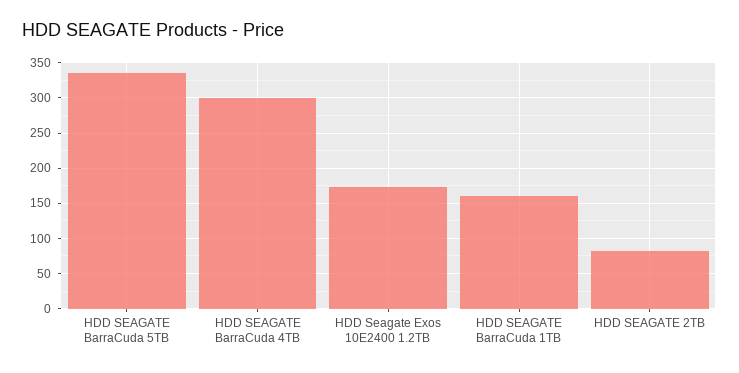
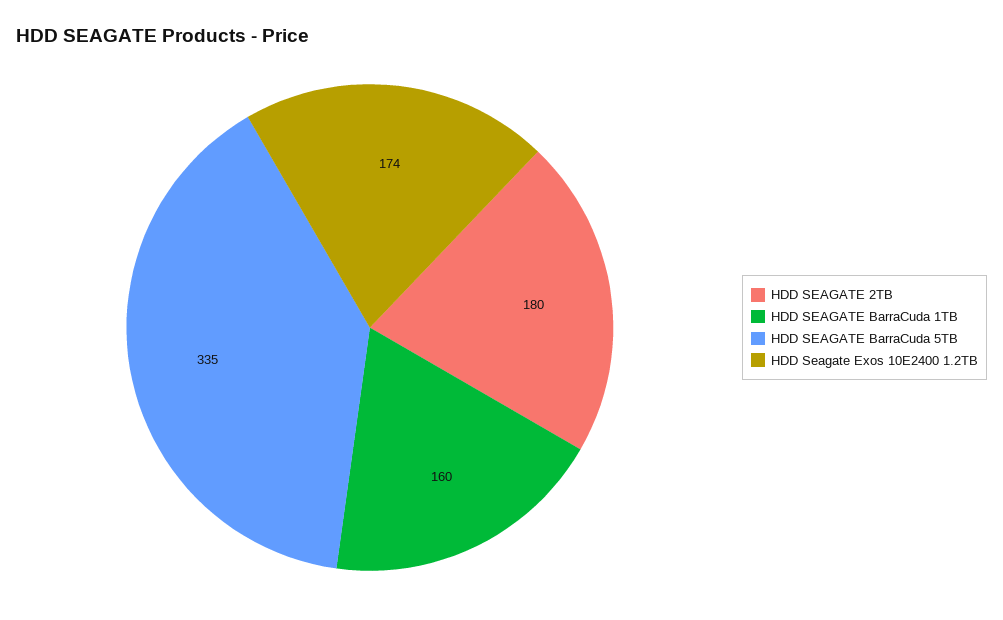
HDD SEAGATE BarraCuda 4TB: 300 -> none
HDD SEAGATE 2TB: 80 -> 180

